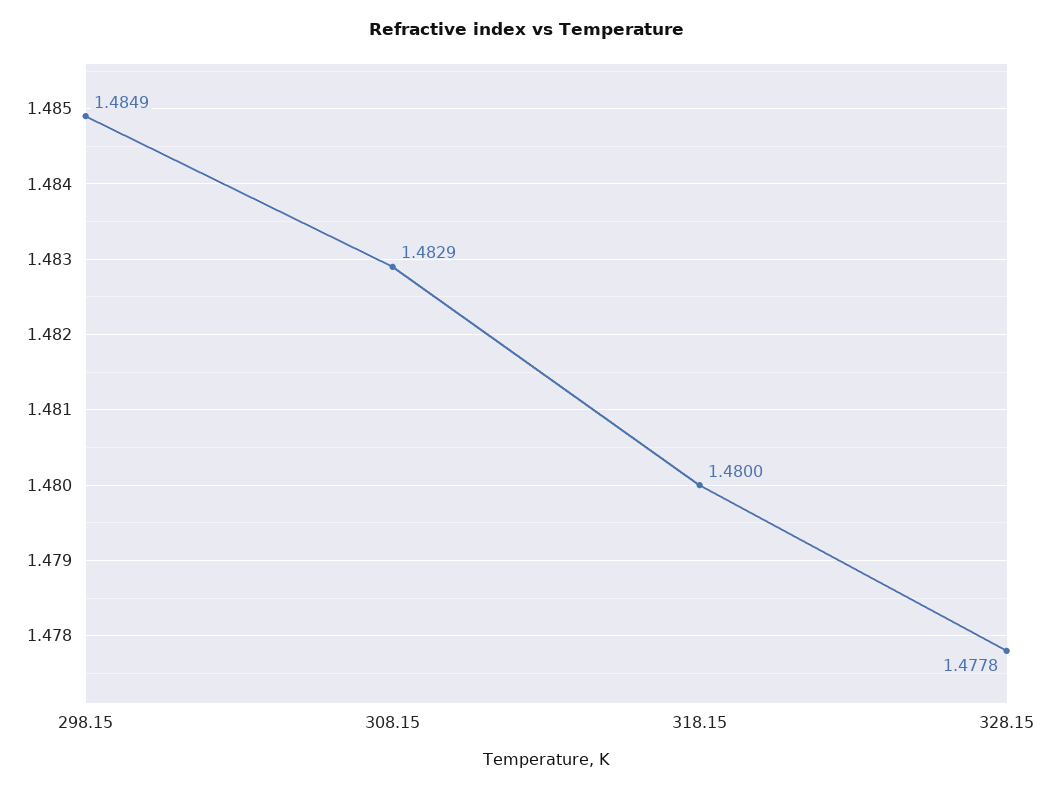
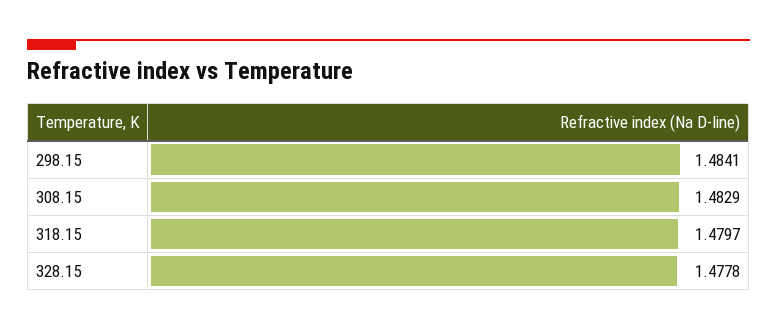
298.15: 1.4849 -> 1.4841
318.15: 1.48 -> 1.4797

